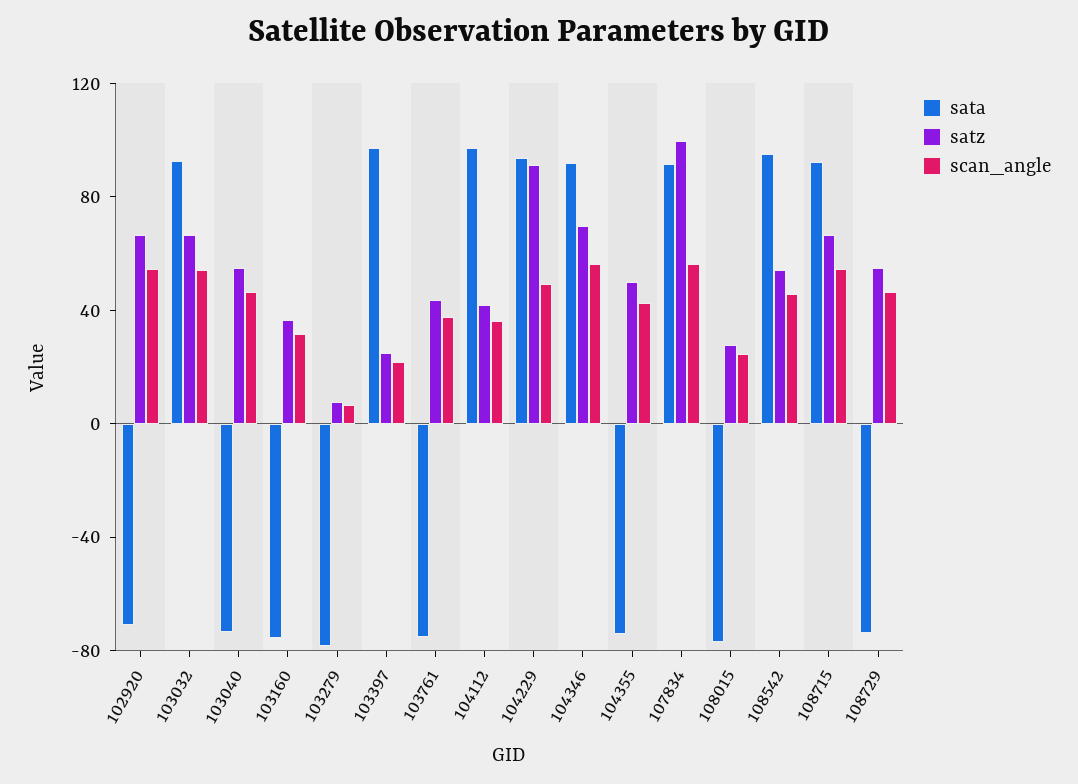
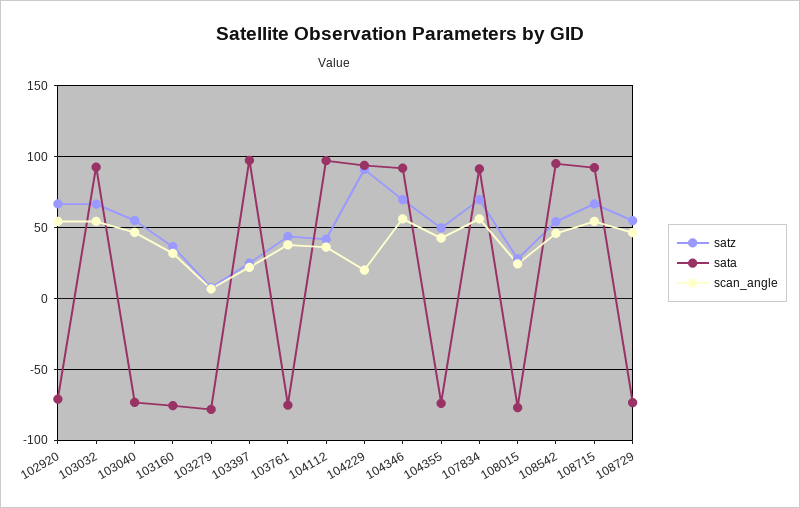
scan_angle, 104229: 50 -> 20
satz, 107834: 100 -> 70

